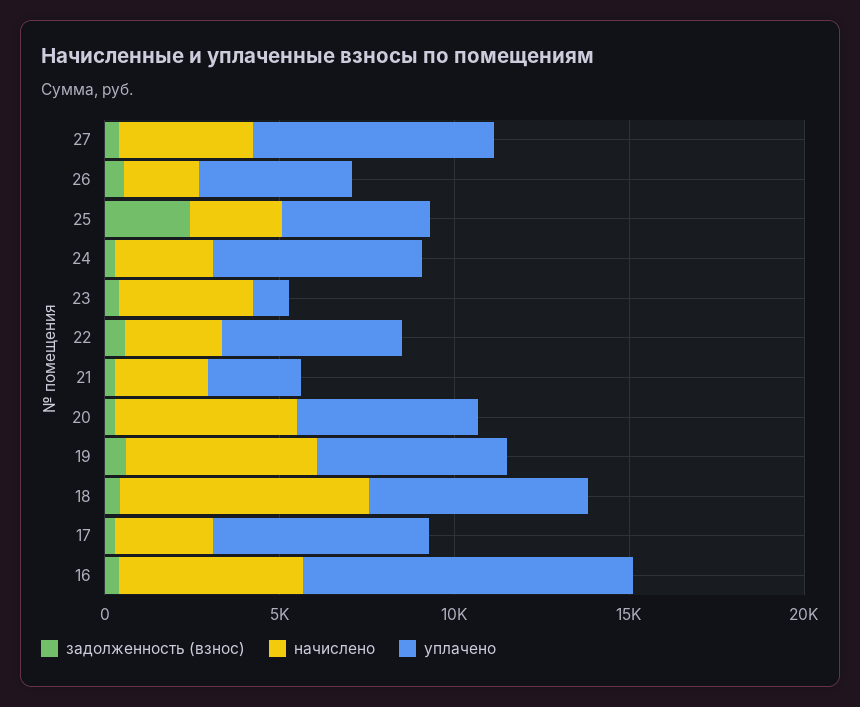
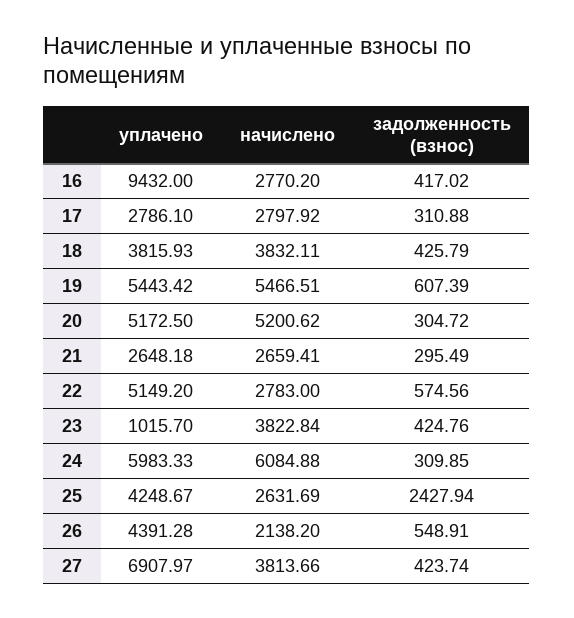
начислено, 24: 3000 -> 6084.88
начислено, 18: 7000 -> 3832.11
уплачено, 18: 6000 -> 3815.93
уплачено, 17: 6000 -> 2786.1
начислено, 16: 5000 -> 2770.2

